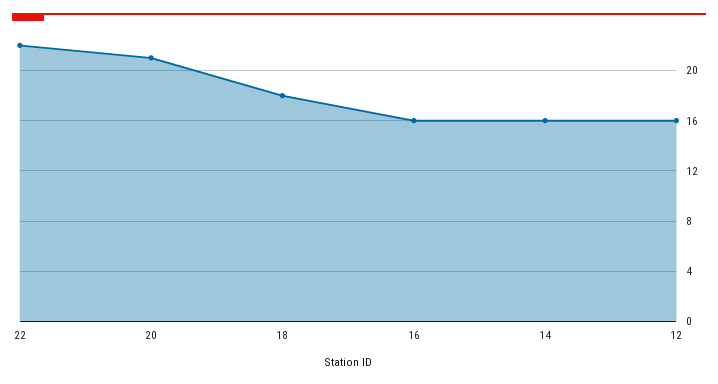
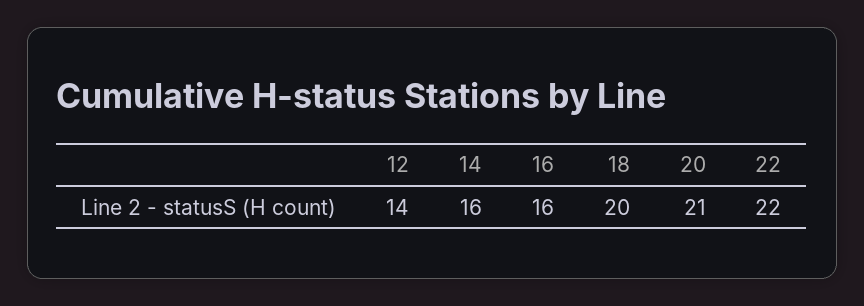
18: 18 -> 20
12: 16 -> 14

